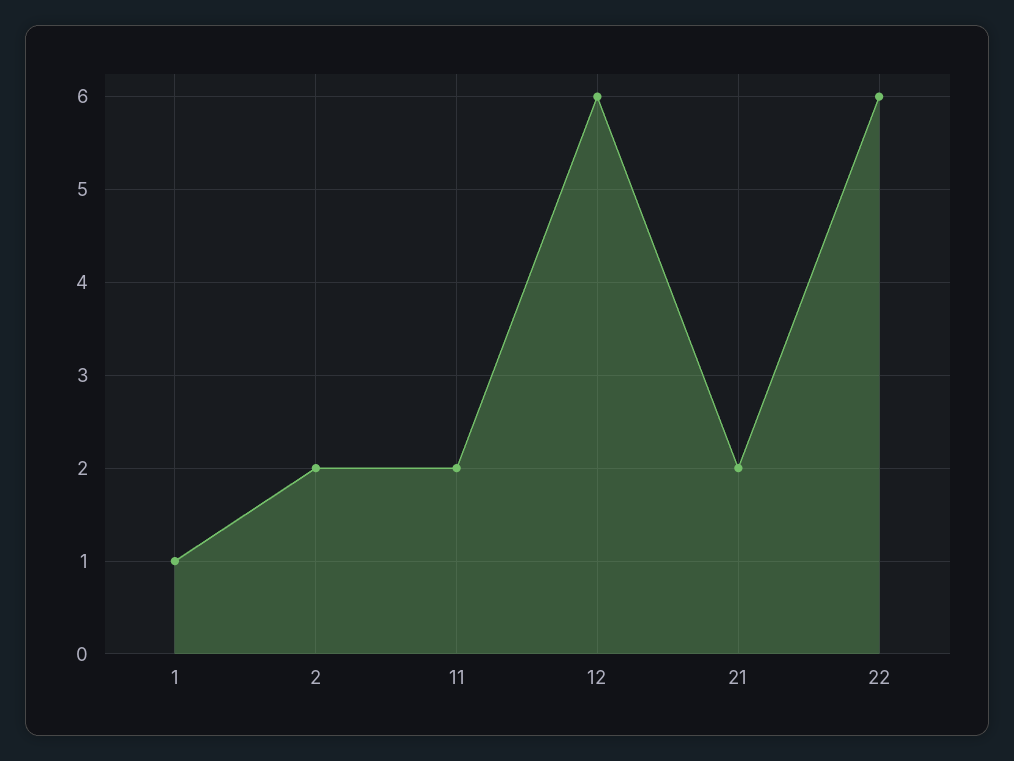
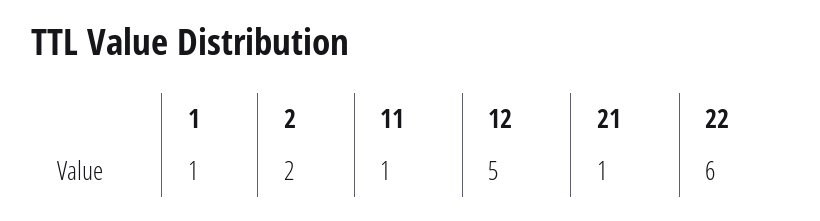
11: 2 -> 1
12: 6 -> 5
21: 2 -> 1

